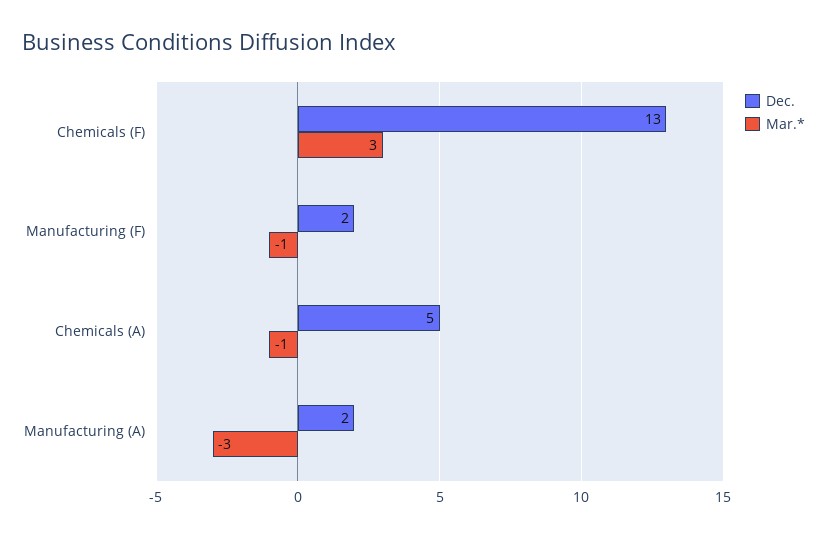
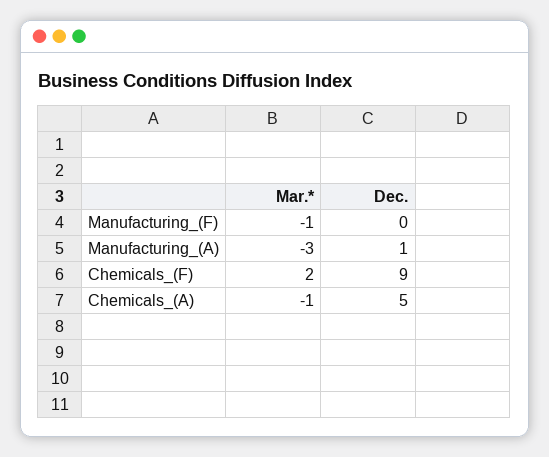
Dec., Chemicals (F): 13 -> 9
Mar.*, Chemicals (F): 3 -> 2
Dec., Manufacturing (F): 2 -> 0
Dec., Manufacturing (A): 2 -> 1

